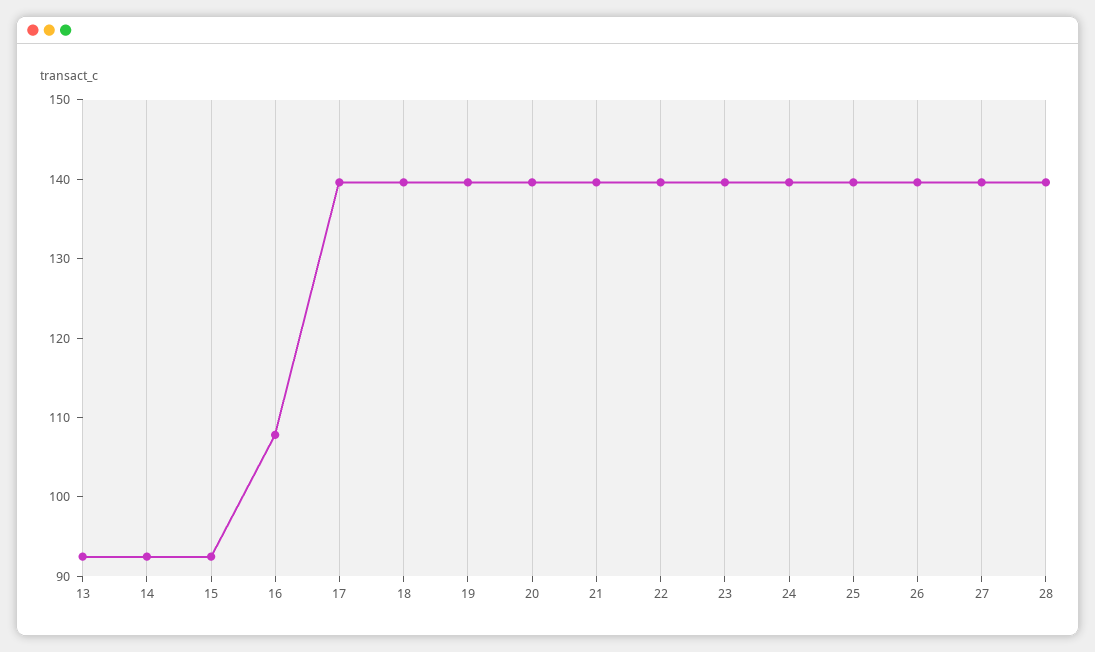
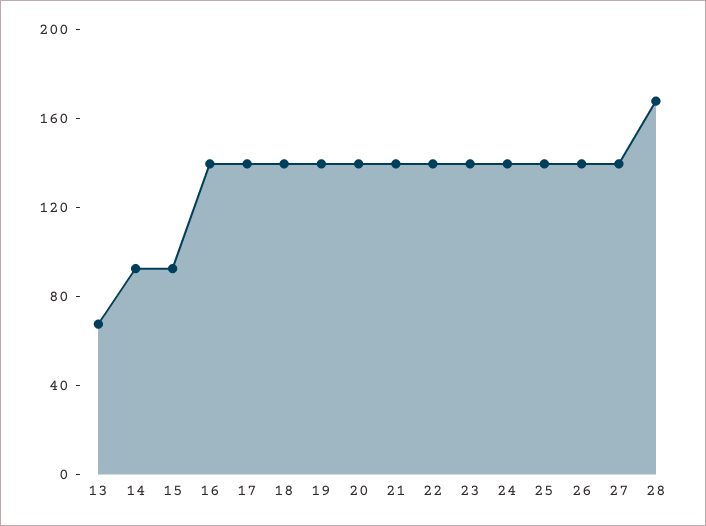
13: 92 -> 70
16: 108 -> 140
28: 140 -> 170

